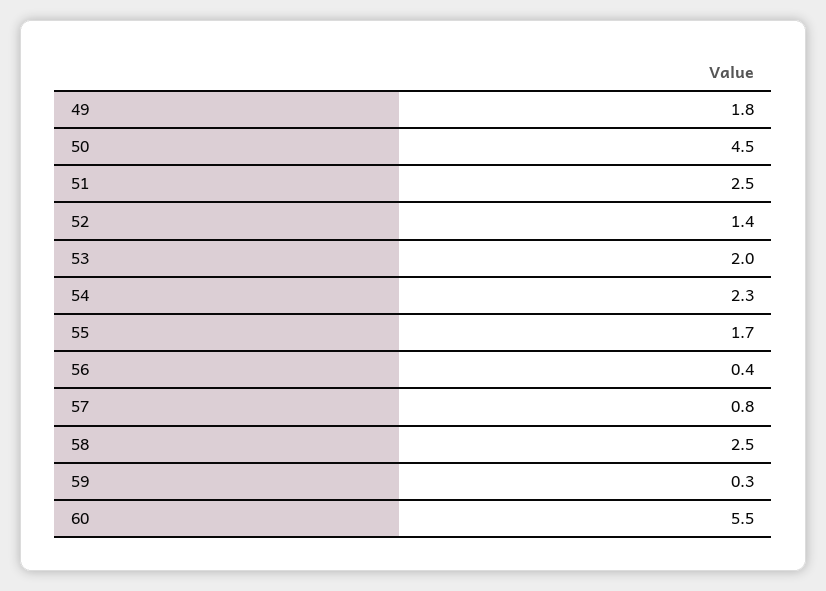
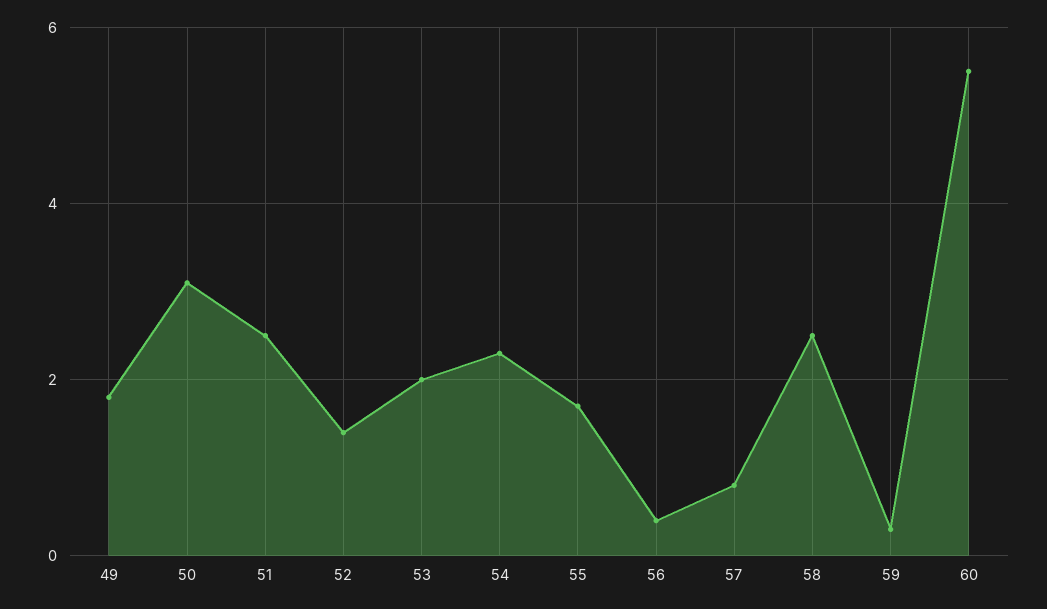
50: 4.5 -> 3

